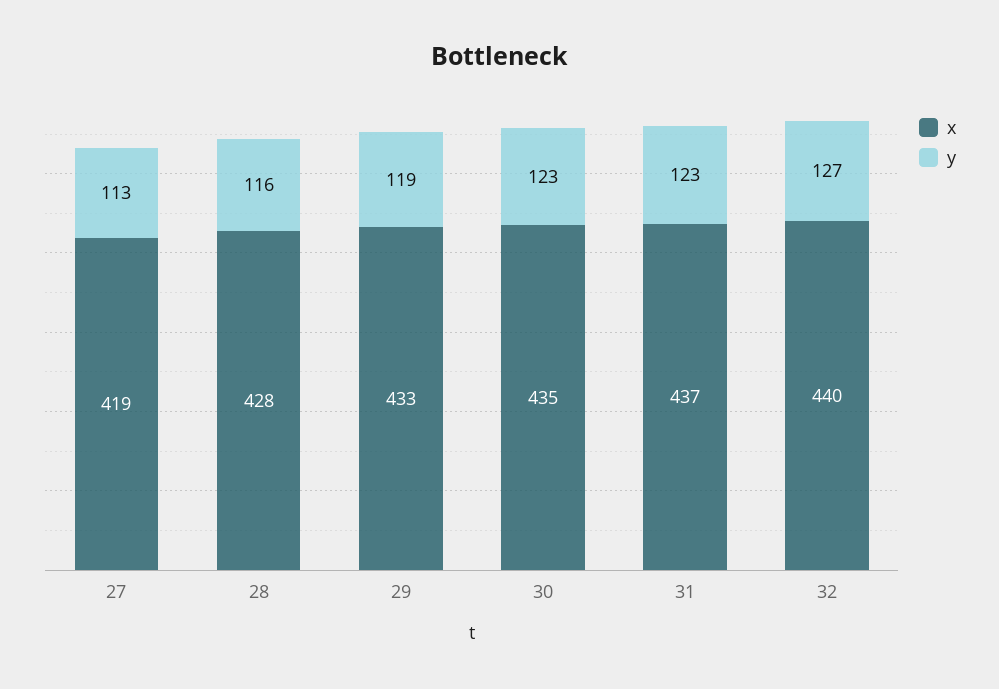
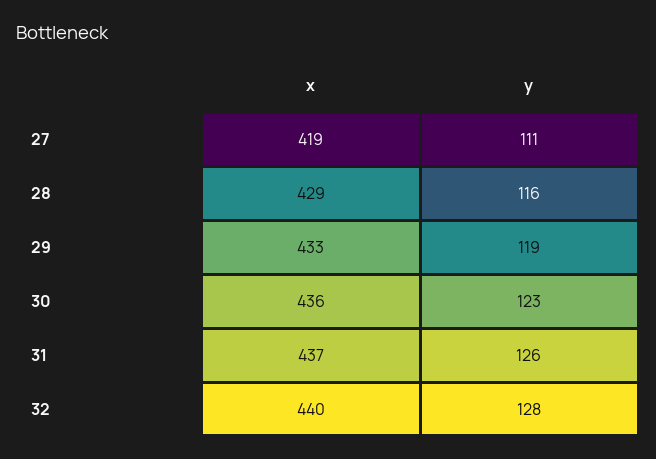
y, 27: 113 -> 111
x, 28: 428 -> 429
x, 30: 435 -> 436
y, 31: 123 -> 126
y, 32: 127 -> 128

